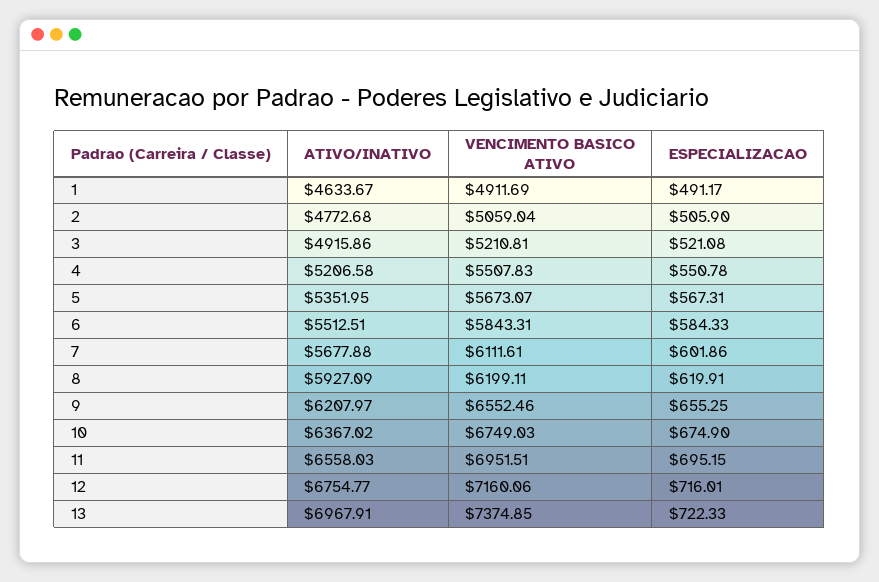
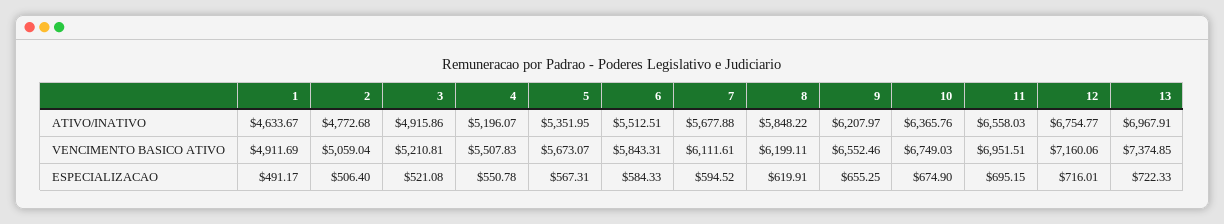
ESPECIALIZACAO, 2: 505.9 -> 506.4
ATIVO/INATIVO, 4: 5206.58 -> 5196.07
ESPECIALIZACAO, 7: 601.86 -> 594.52
ATIVO/INATIVO, 8: 5927.09 -> 5848.22
ATIVO/INATIVO, 10: 6367.02 -> 6365.76

